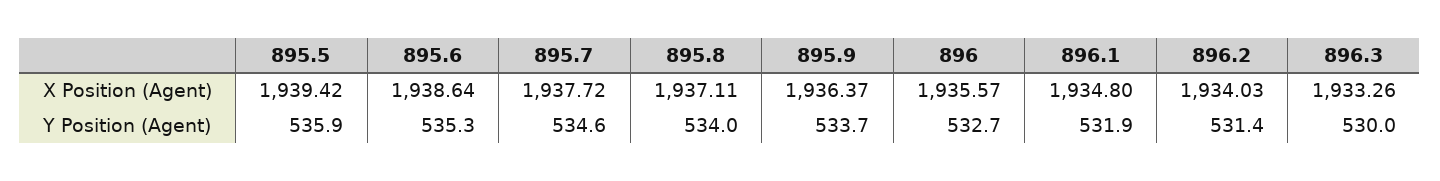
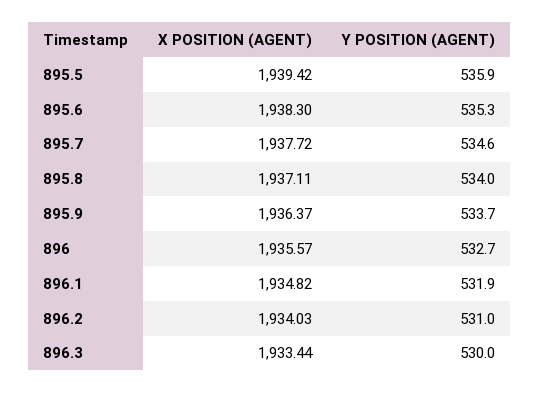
895.6, X Position (Agent): 1938.64 -> 1938.3
896.1, X Position (Agent): 1934.8 -> 1934.82
896.3, X Position (Agent): 1933.26 -> 1933.44
896.2, Y Position (Agent): 531.4 -> 531

